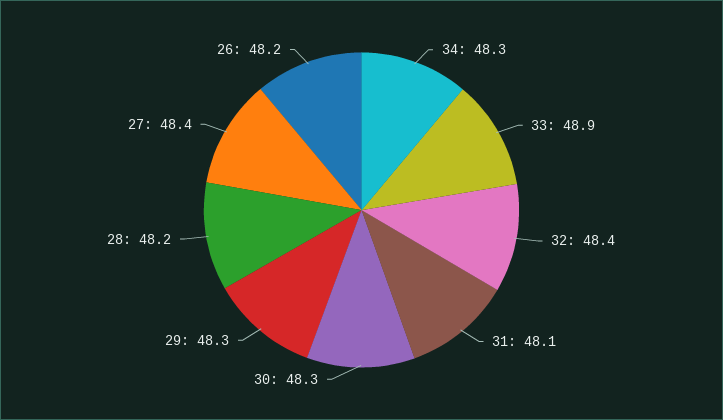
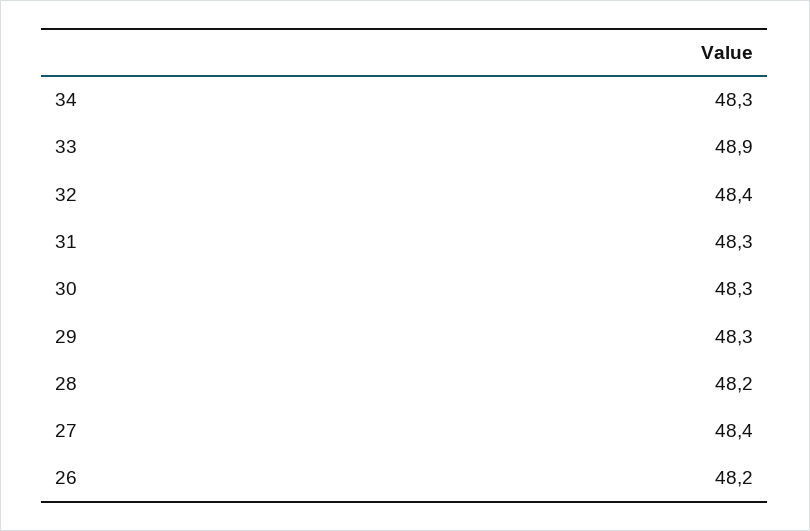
31: 48.1 -> 48.3

